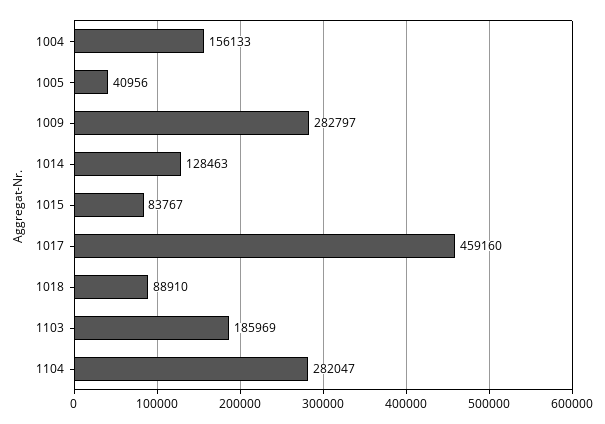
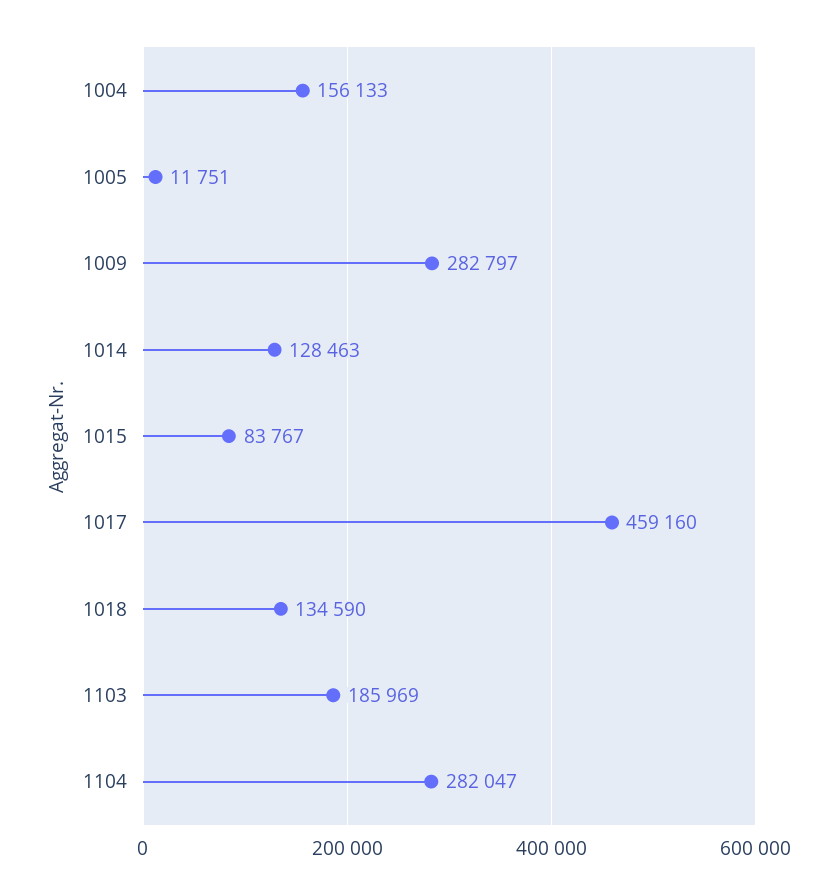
1005: 40956 -> 11751
1018: 88910 -> 134590

